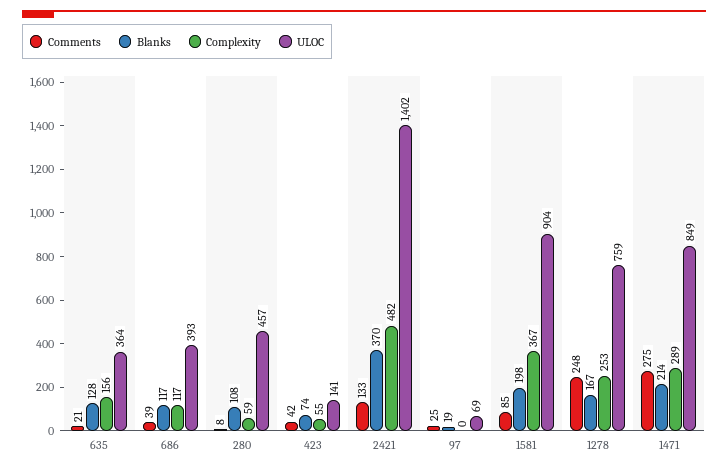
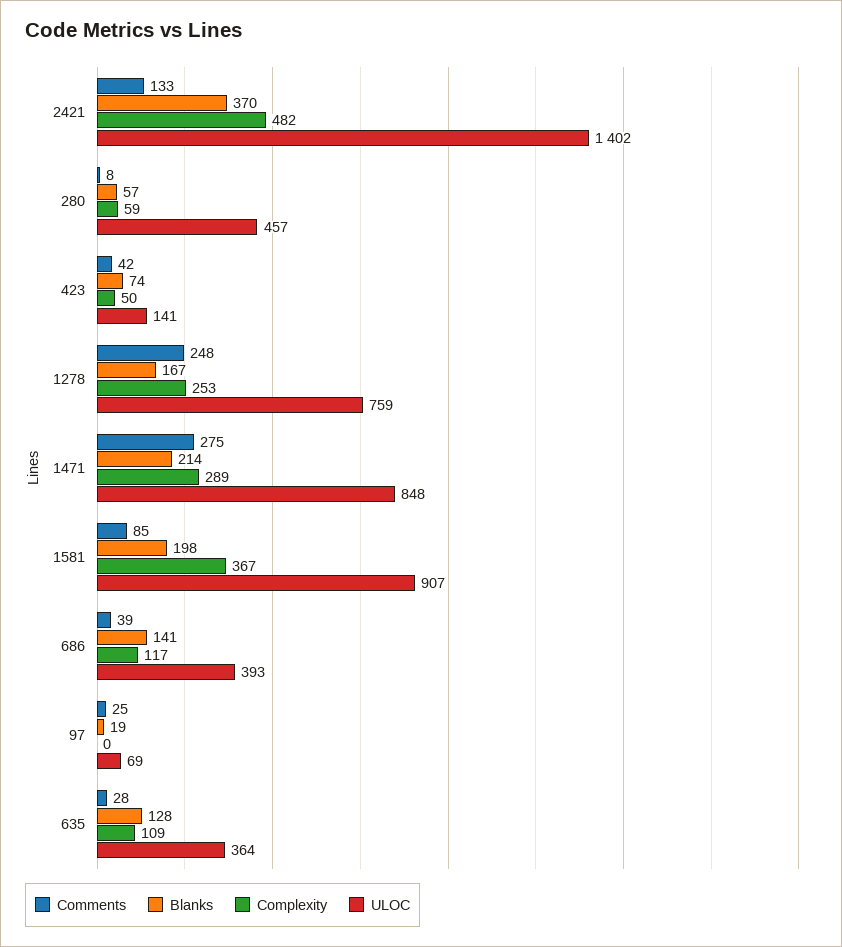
Comments, 635: 21 -> 28
Complexity, 635: 156 -> 109
Blanks, 686: 117 -> 141
Blanks, 280: 108 -> 57
Complexity, 423: 55 -> 50
ULOC, 1581: 904 -> 907
ULOC, 1471: 849 -> 848

